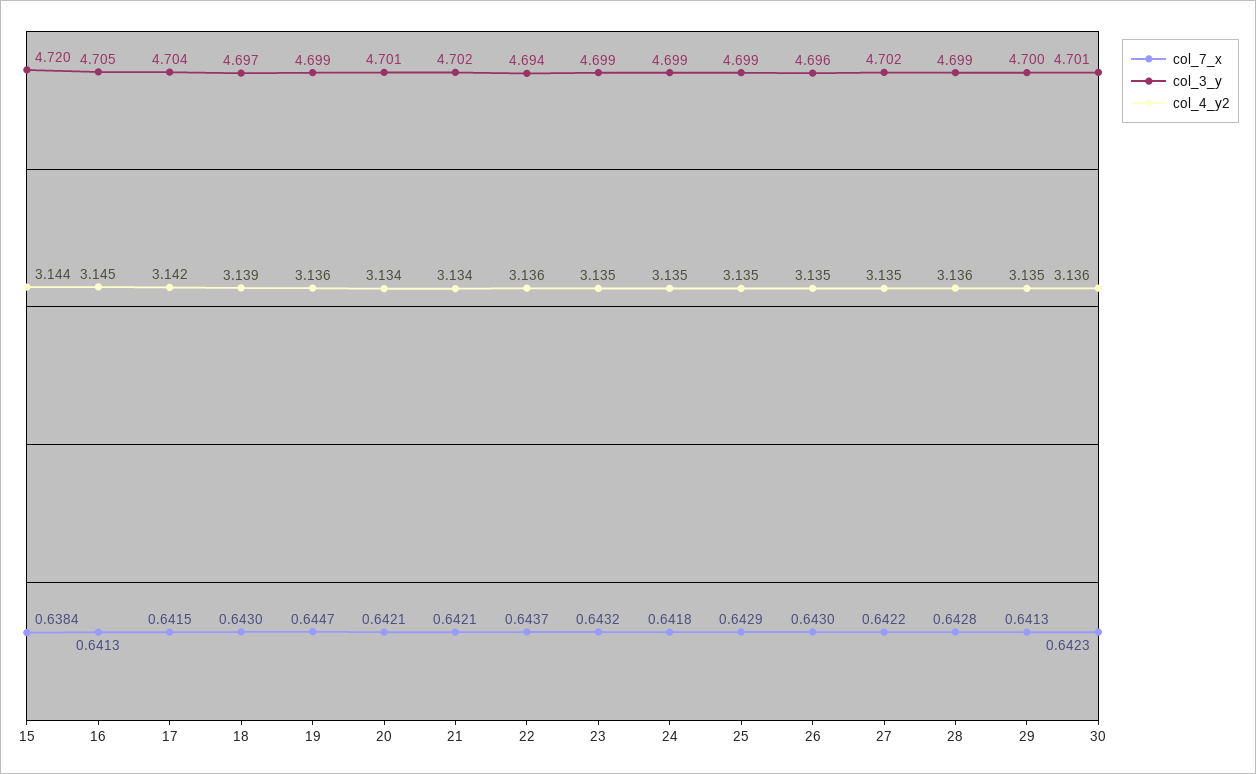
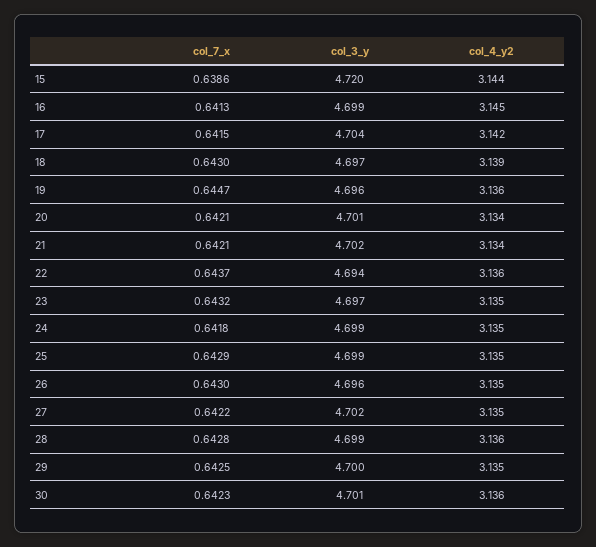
col_7_x, 15: 0.6384 -> 0.6386
col_3_y, 16: 4.705 -> 4.699
col_3_y, 19: 4.699 -> 4.696
col_3_y, 23: 4.699 -> 4.697
col_7_x, 29: 0.6413 -> 0.6425

